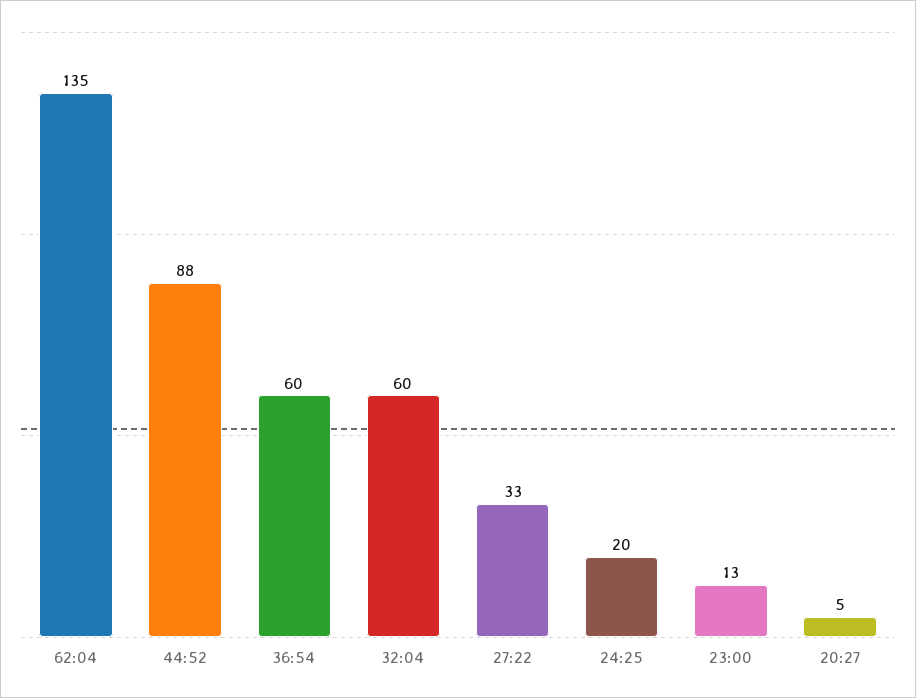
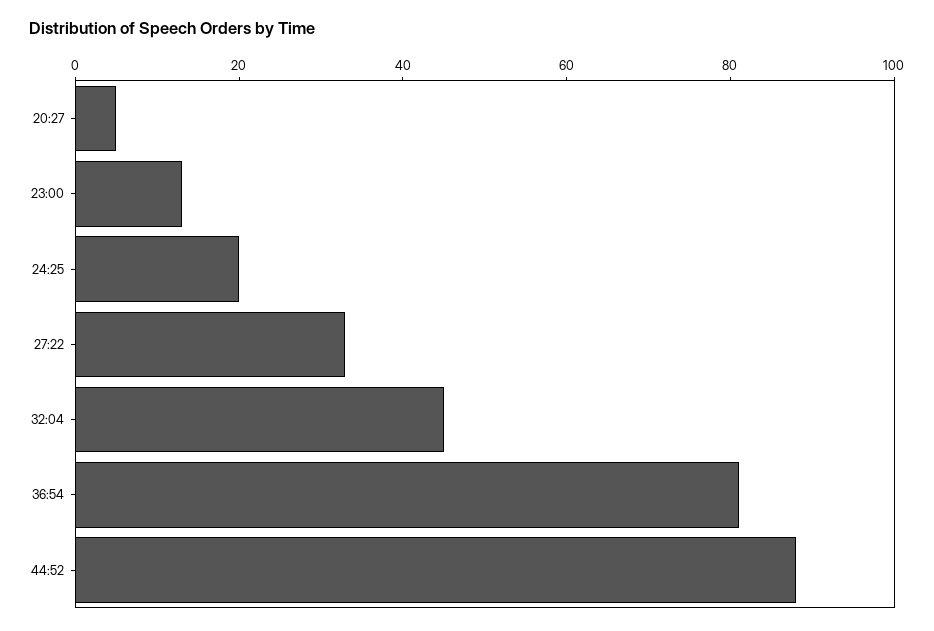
62:04: 135 -> none
36:54: 60 -> 80
32:04: 60 -> 45

